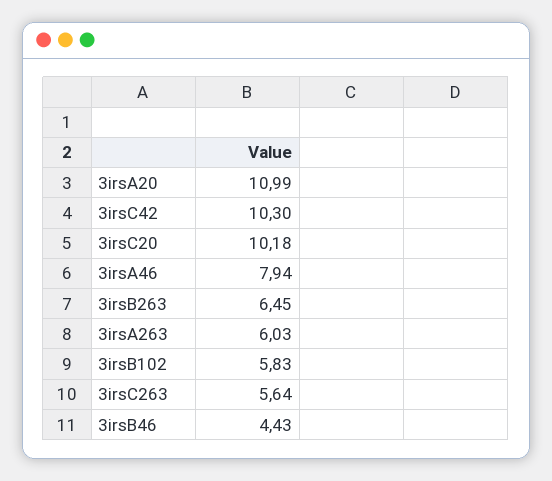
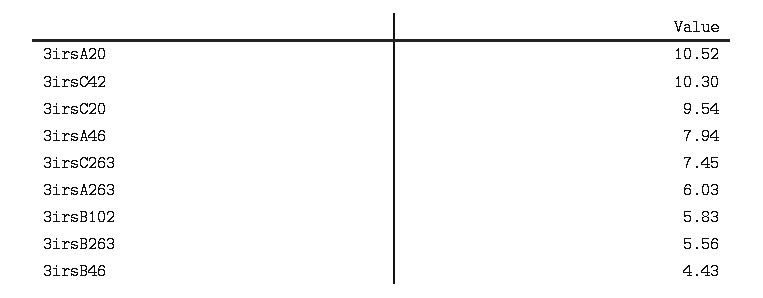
3irsA20: 10.99 -> 10.52
3irsC20: 10.18 -> 9.54
3irsB263: 6.45 -> 5.56
3irsC263: 5.64 -> 7.45

